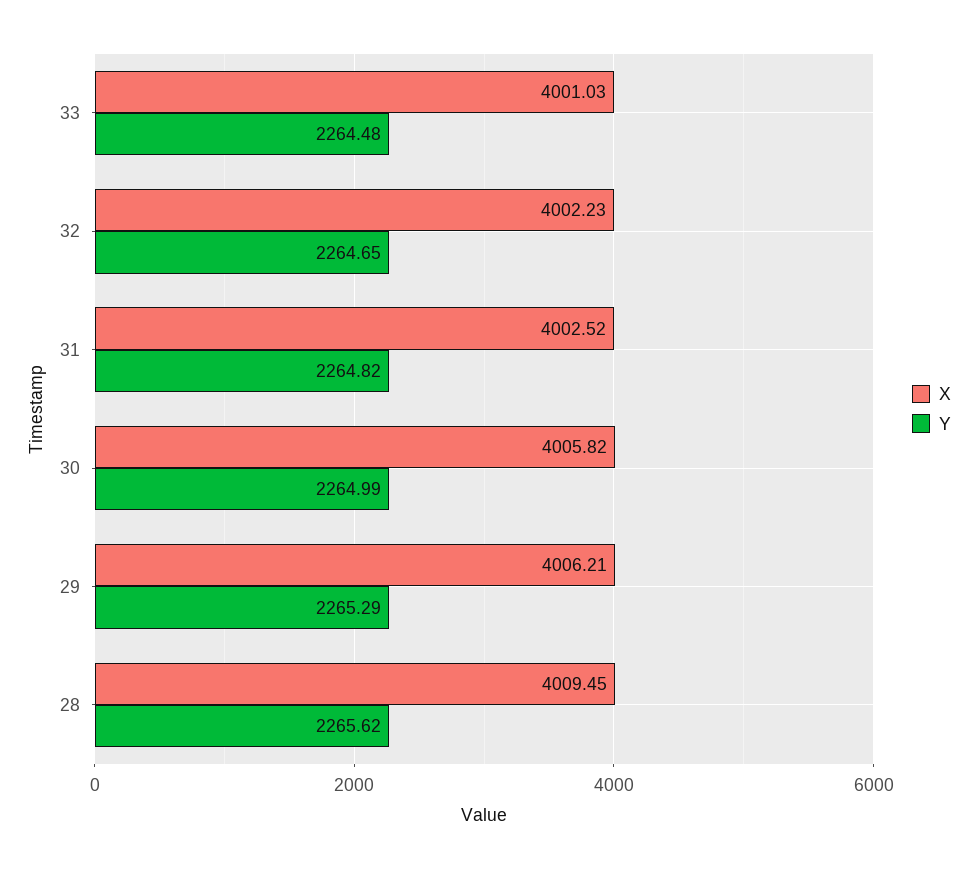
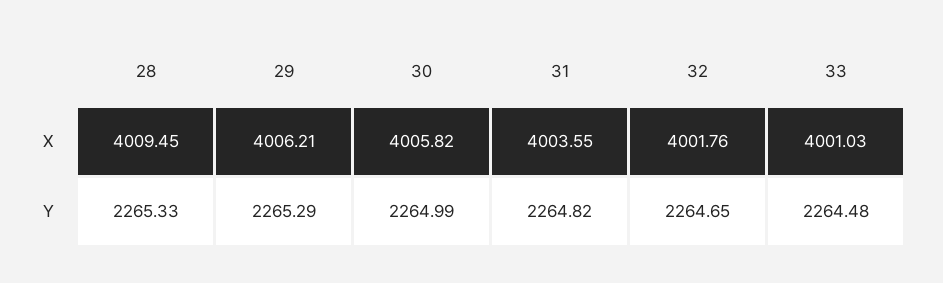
X, 32: 4002.23 -> 4001.76
X, 31: 4002.52 -> 4003.55
Y, 28: 2265.62 -> 2265.33

